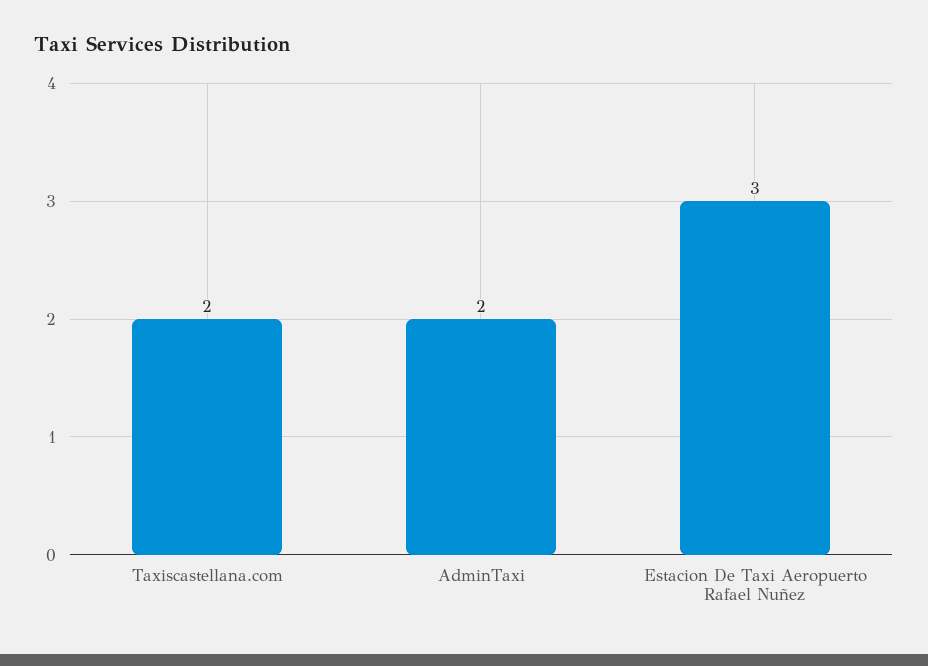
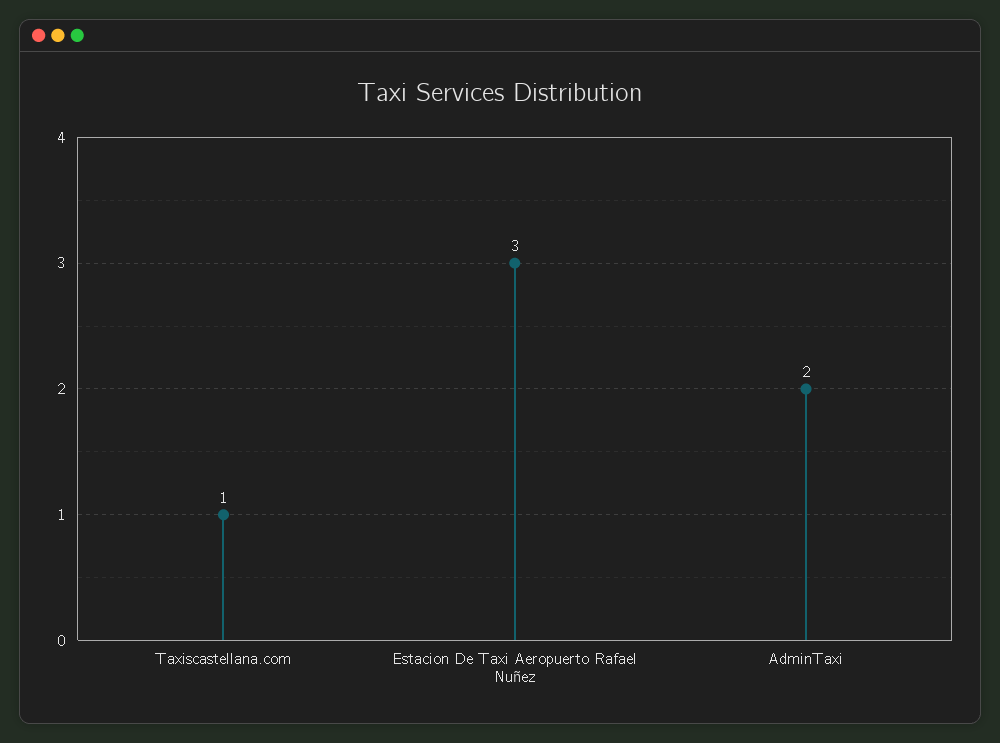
Taxiscastellana.com: 2 -> 1

